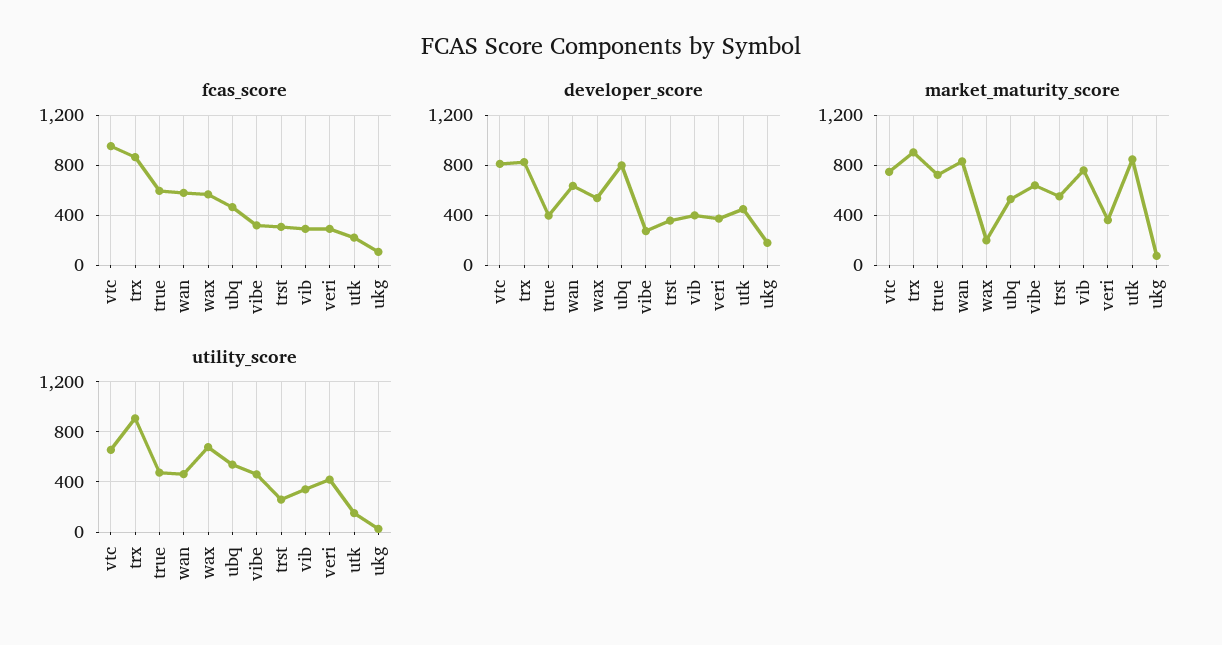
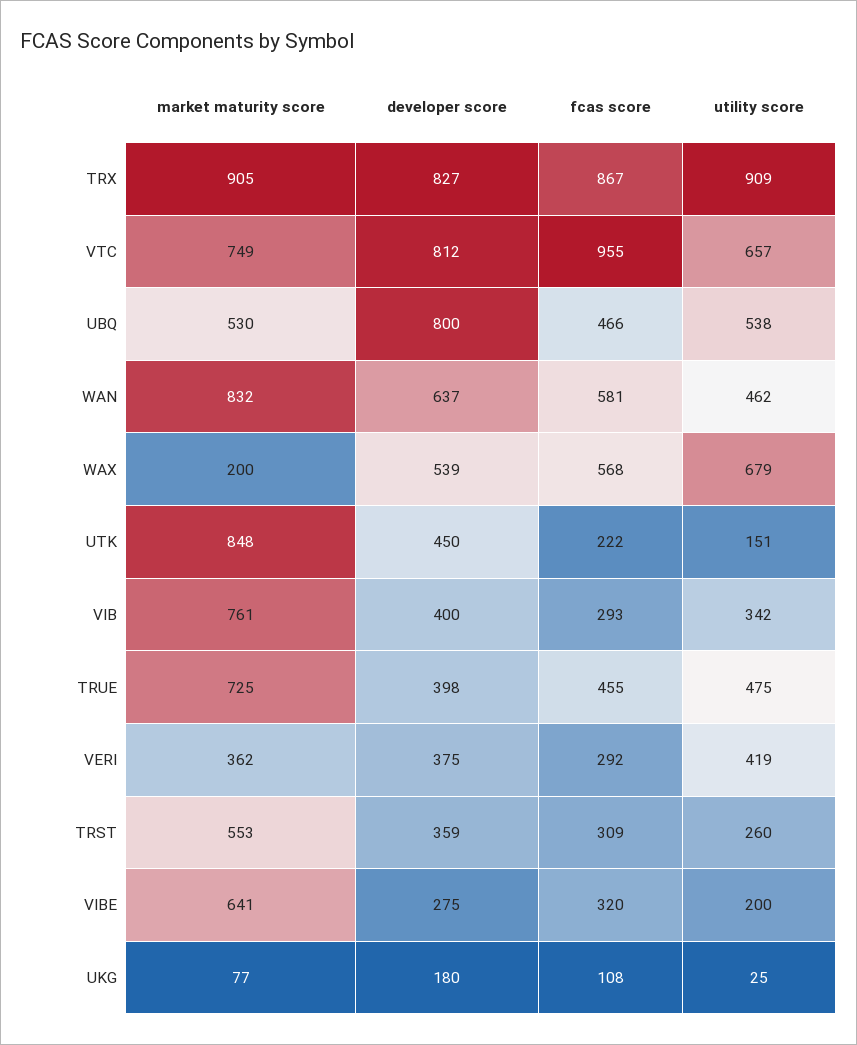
fcas_score, true: 600 -> 455
utility_score, vibe: 450 -> 200

